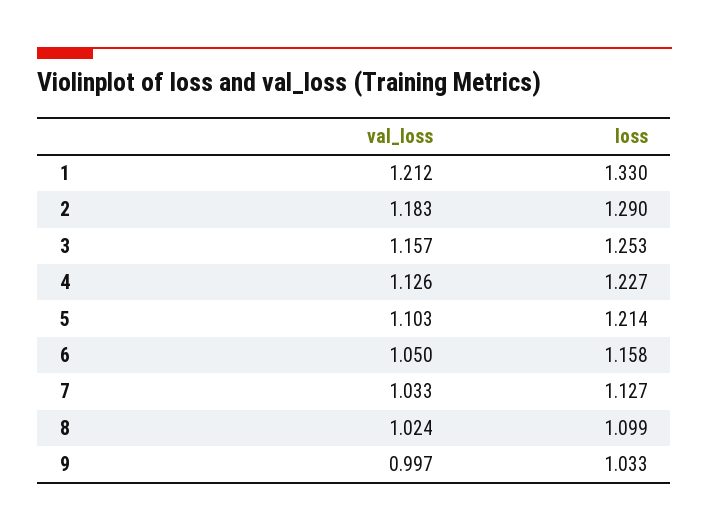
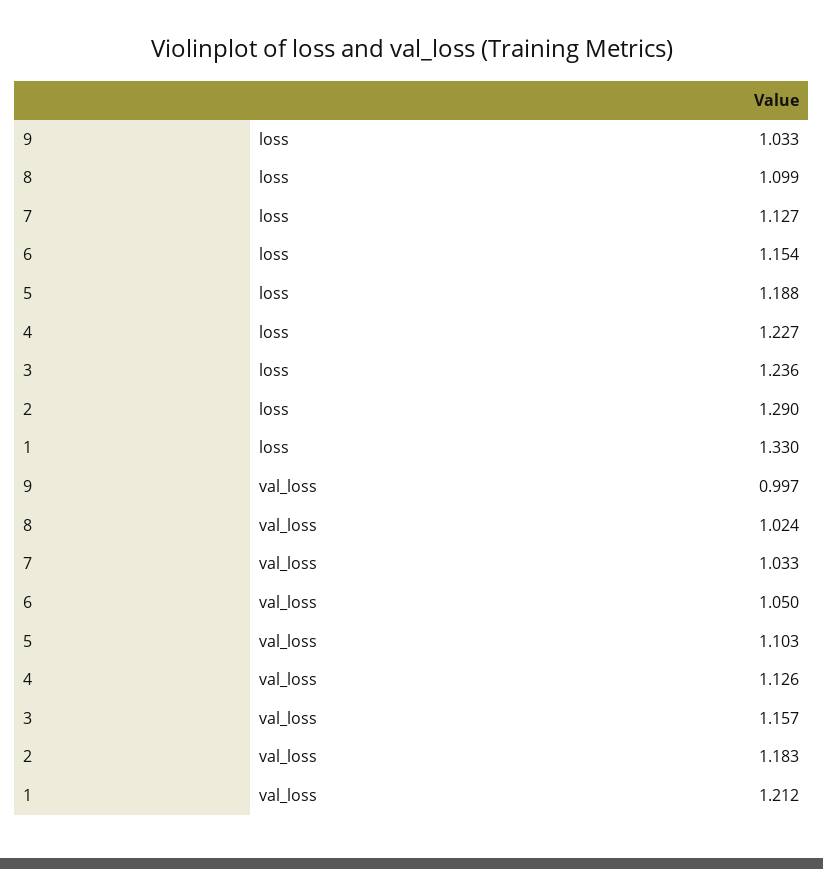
loss, 3: 1.253 -> 1.236
loss, 5: 1.214 -> 1.188
loss, 6: 1.158 -> 1.154

